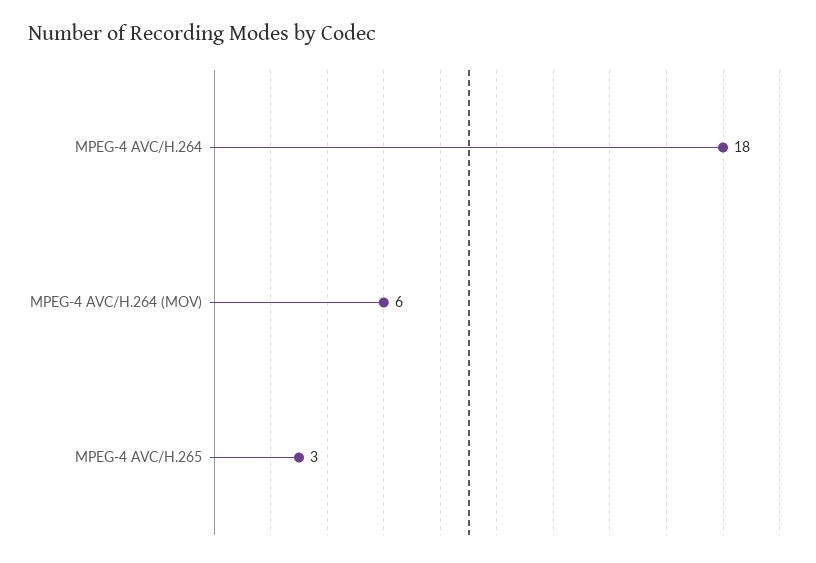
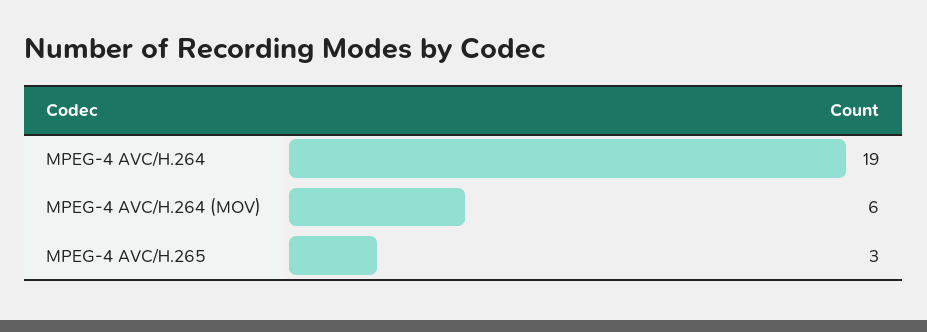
MPEG-4 AVC/H.264: 18 -> 19

